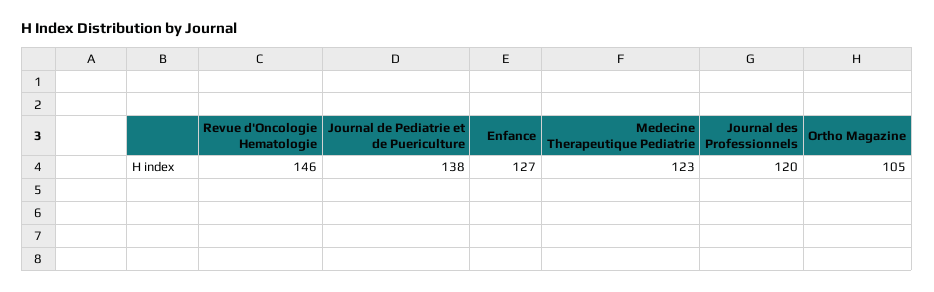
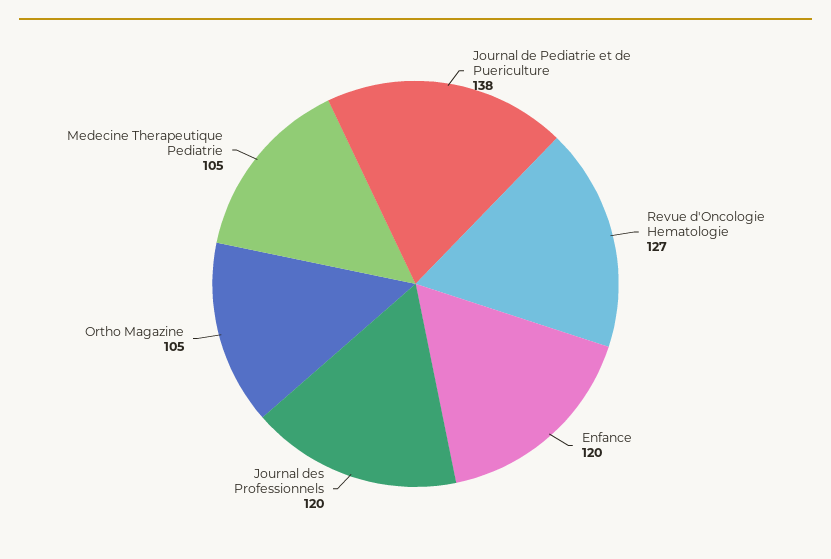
Revue d'Oncologie Hematologie: 146 -> 127
Enfance: 127 -> 120
Medecine Therapeutique Pediatrie: 123 -> 105

